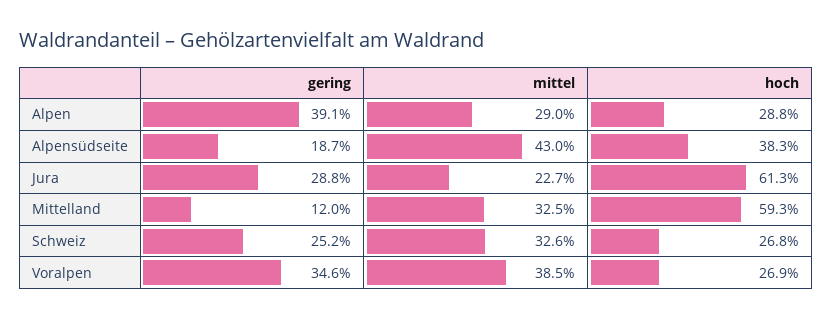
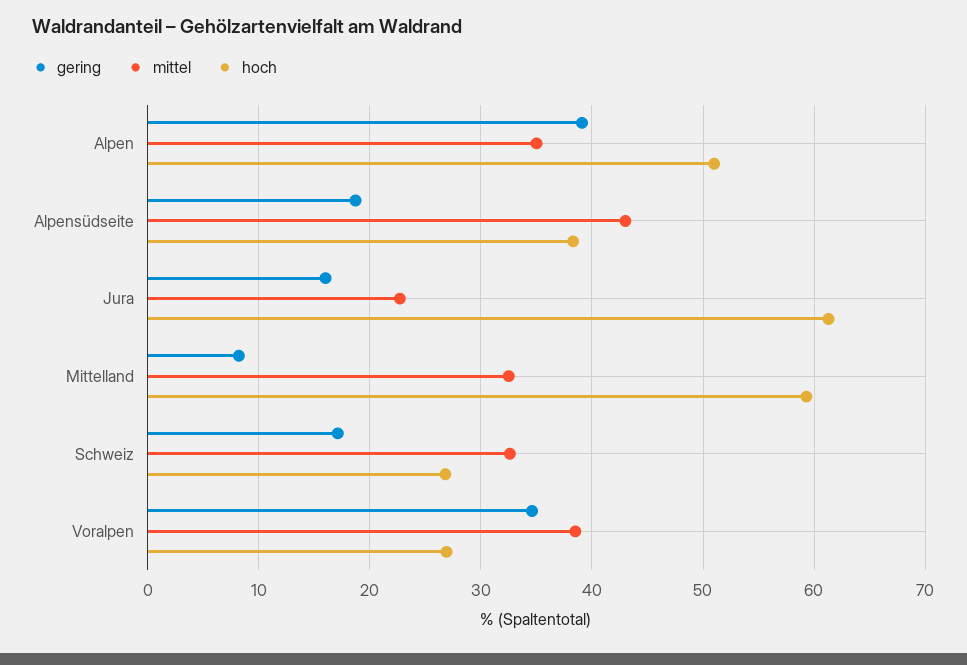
mittel, Alpen: 29 -> 35
hoch, Alpen: 28.8 -> 51
gering, Jura: 28.8 -> 16
gering, Mittelland: 12 -> 8
gering, Schweiz: 25.2 -> 17

